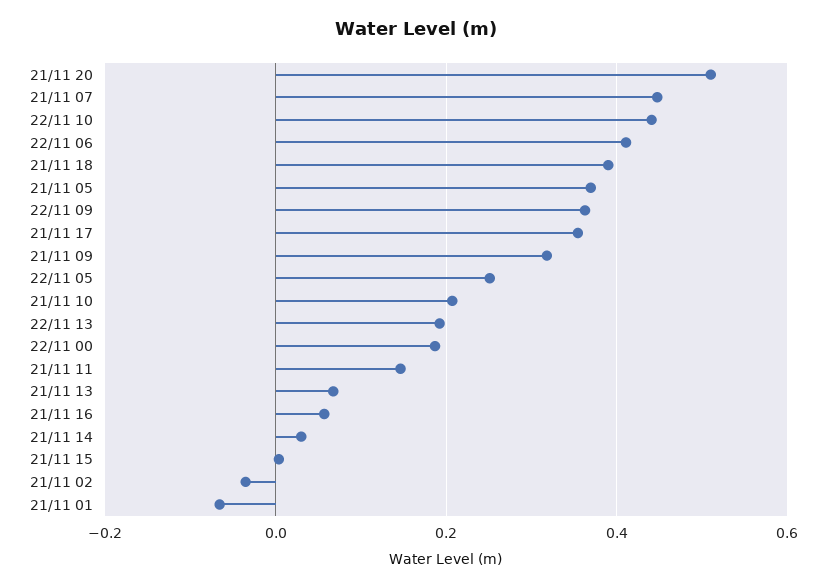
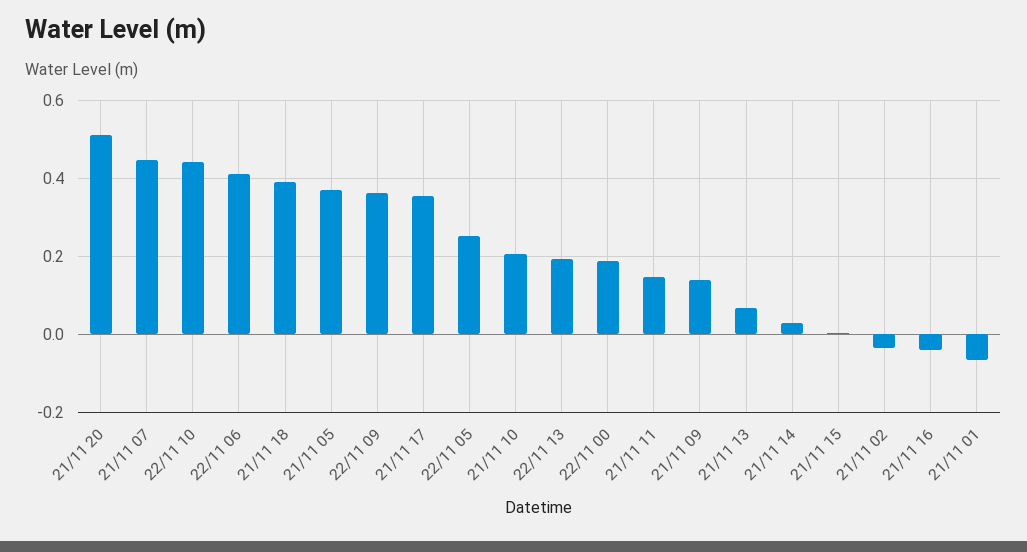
21/11 09: 0.32 -> 0.14
21/11 16: 0.06 -> -0.04

